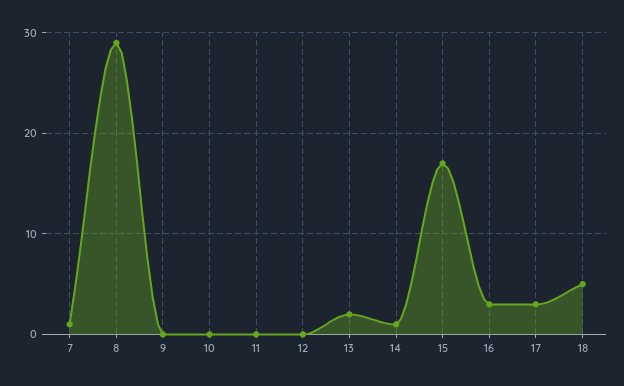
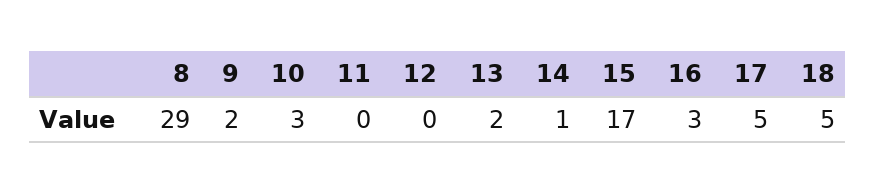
7: 1 -> none
9: 0 -> 2
10: 0 -> 3
17: 3 -> 5

